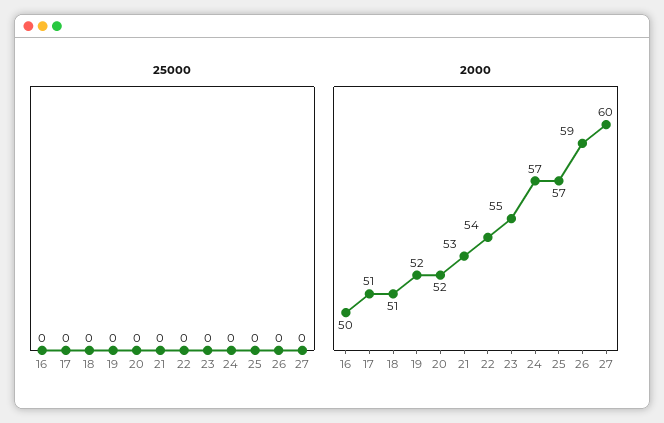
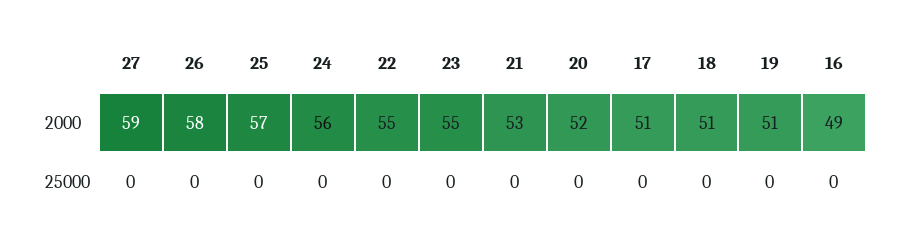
2000, 16: 50 -> 49
2000, 19: 52 -> 51
2000, 22: 54 -> 55
2000, 24: 57 -> 56
2000, 26: 59 -> 58
2000, 27: 60 -> 59

